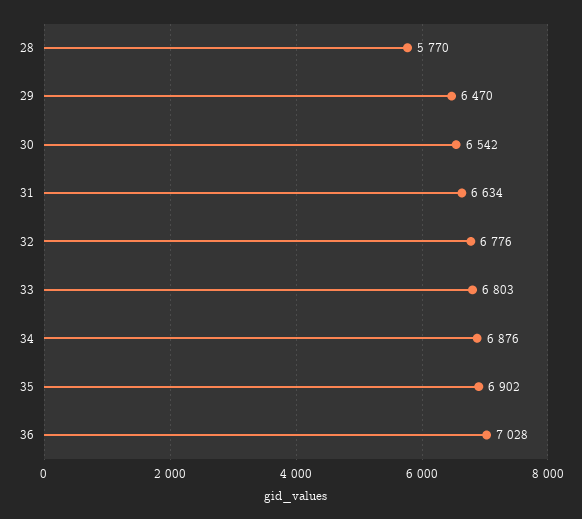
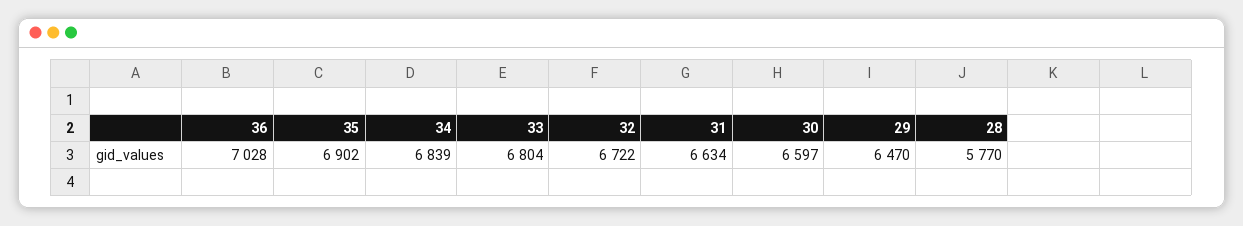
30: 6542 -> 6597
32: 6776 -> 6722
33: 6803 -> 6804
34: 6876 -> 6839

